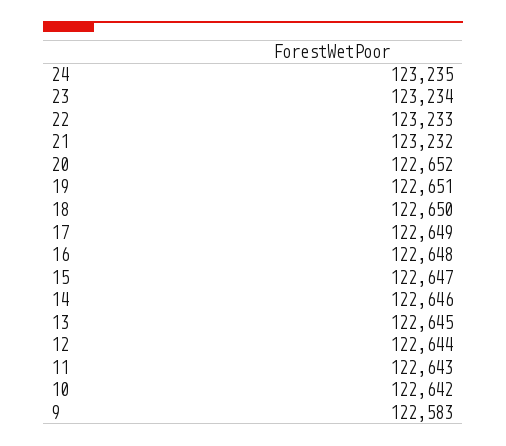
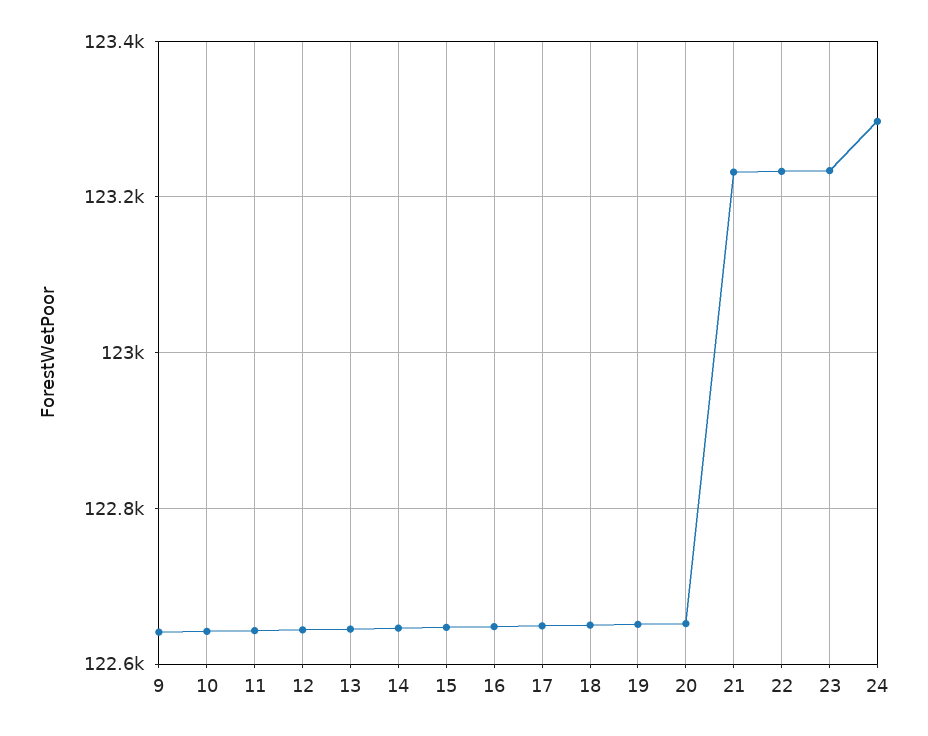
24: 123235 -> 123300
9: 122583 -> 122640

